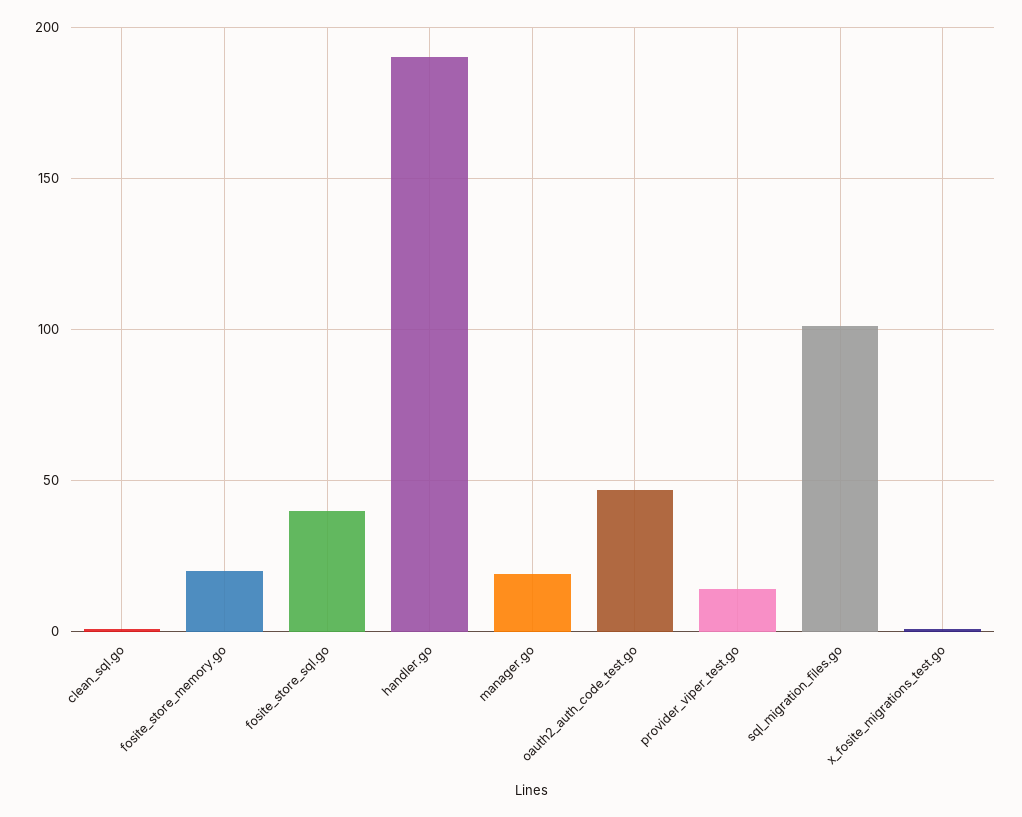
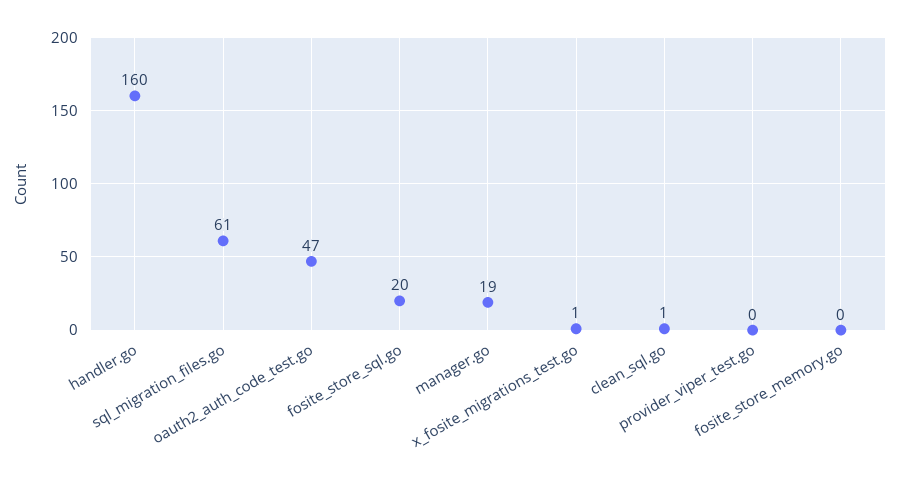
fosite_store_memory.go: 20 -> 0
fosite_store_sql.go: 40 -> 20
handler.go: 190 -> 160
provider_viper_test.go: 15 -> 0
sql_migration_files.go: 100 -> 61

